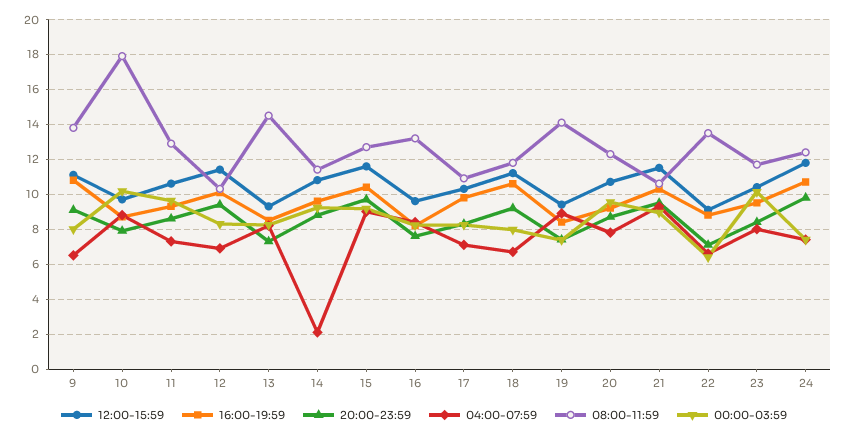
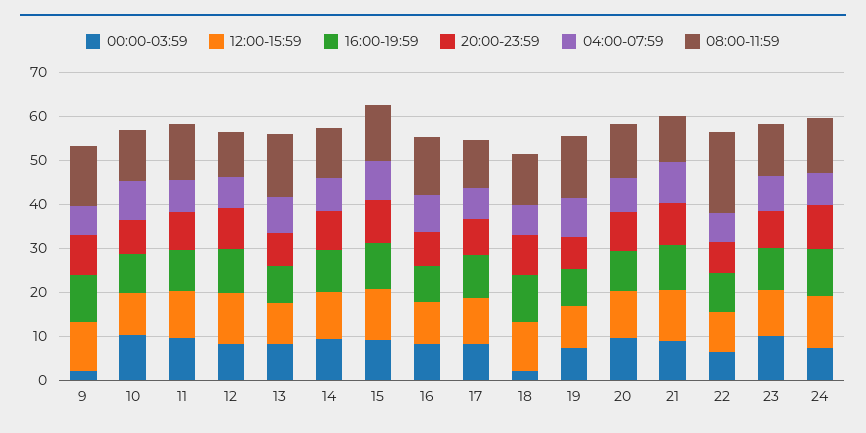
00:00-03:59, 9: 8 -> 2
08:00-11:59, 10: 18 -> 12
04:00-07:59, 14: 2 -> 8
00:00-03:59, 18: 8 -> 2
08:00-11:59, 22: 13.5 -> 18

